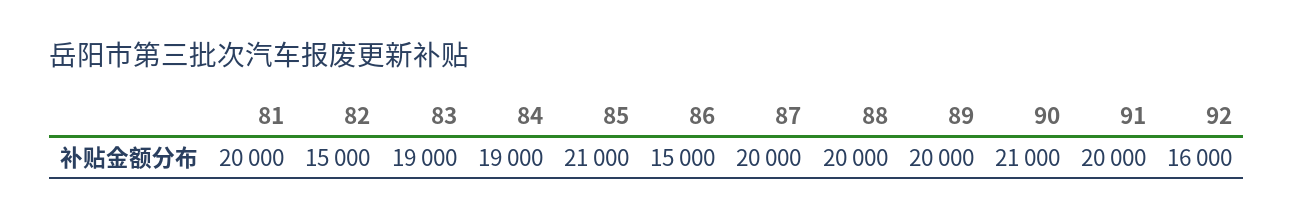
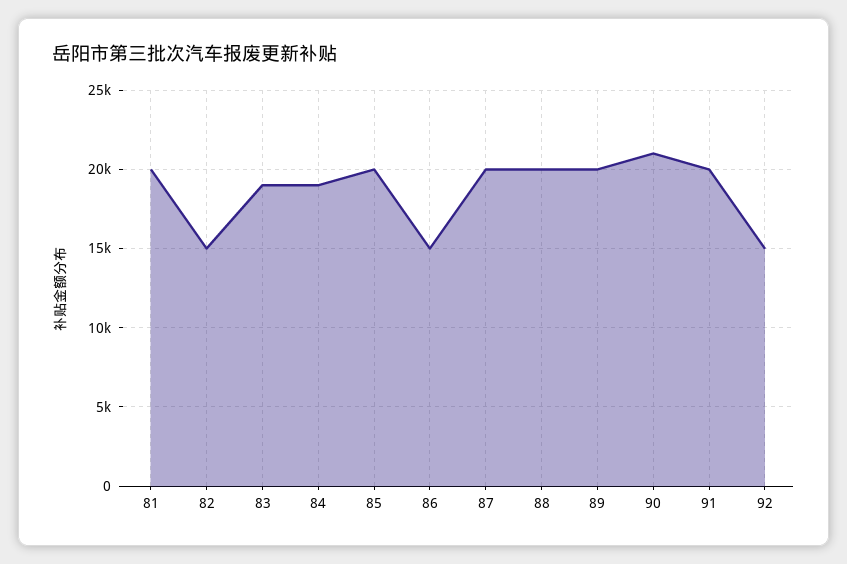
85: 21000 -> 20000
92: 16000 -> 15000

